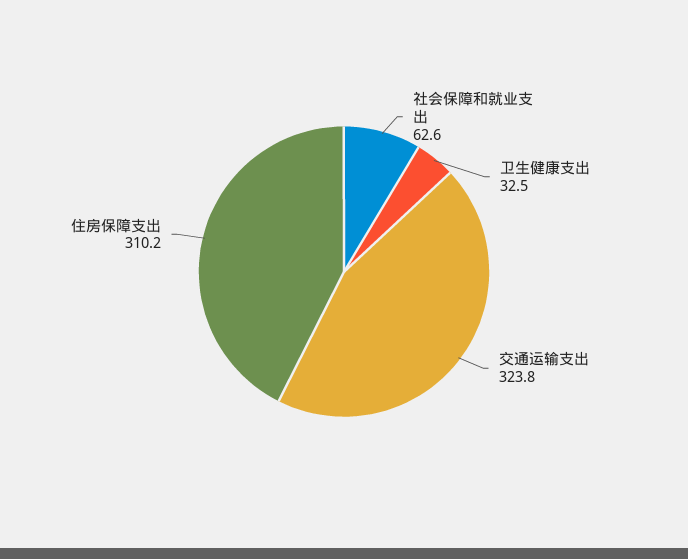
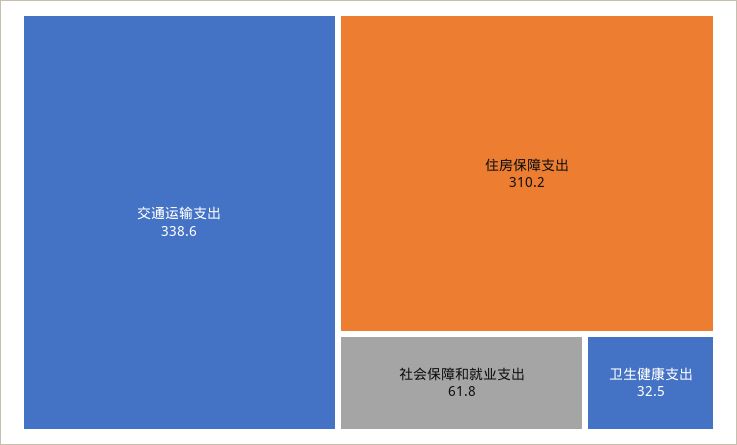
社会保障和就业支出: 62.6 -> 61.8
交通运输支出: 323.8 -> 338.6

